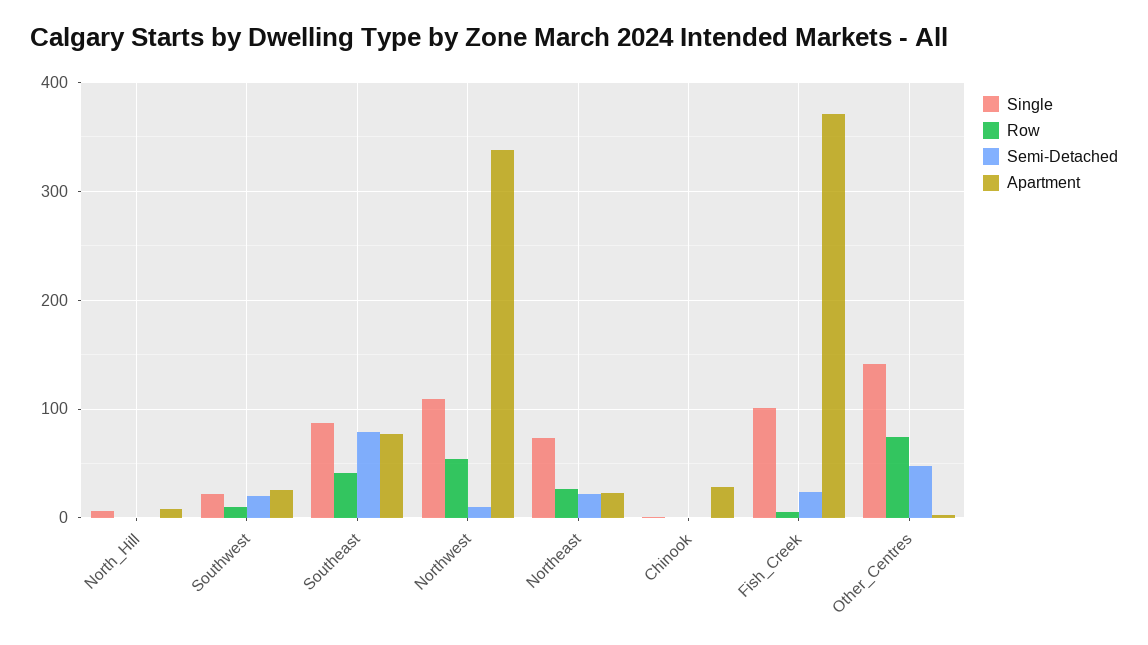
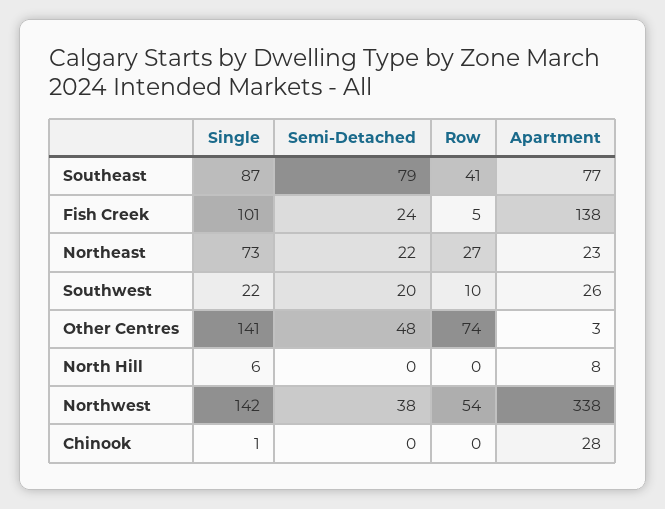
Single, Northwest: 110 -> 142
Semi-Detached, Northwest: 10 -> 38
Apartment, Fish_Creek: 370 -> 138

